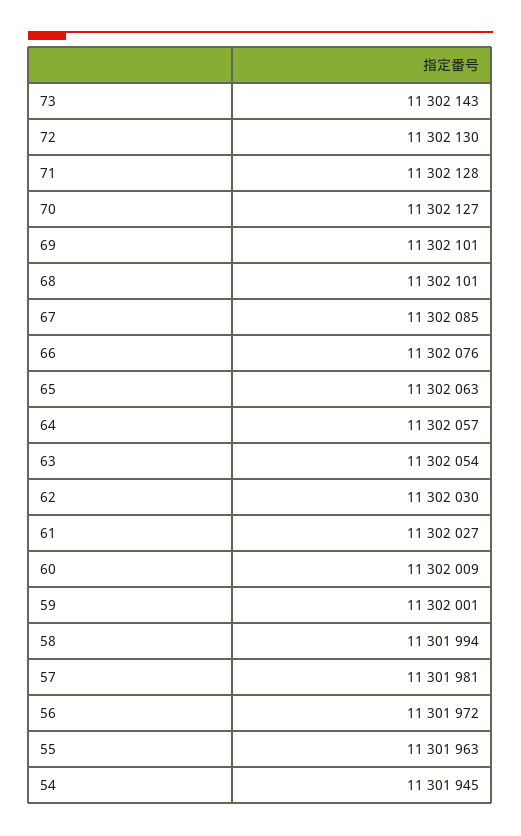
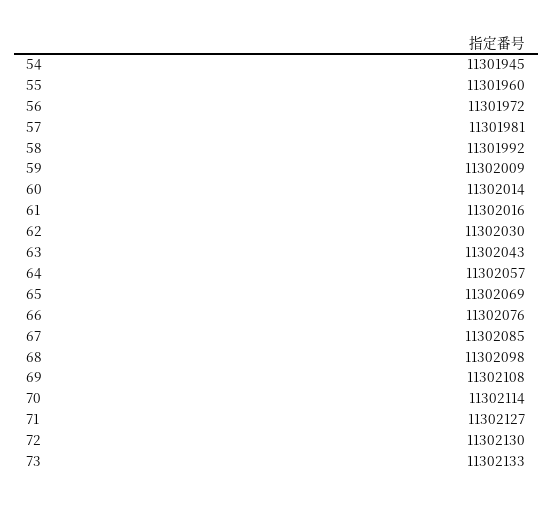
73: 11302143 -> 11302133
71: 11302128 -> 11302127
70: 11302127 -> 11302114
69: 11302101 -> 11302108
68: 11302101 -> 11302098
65: 11302063 -> 11302069
63: 11302054 -> 11302043
61: 11302027 -> 11302016
60: 11302009 -> 11302014
59: 11302001 -> 11302009
58: 11301994 -> 11301992
55: 11301963 -> 11301960

